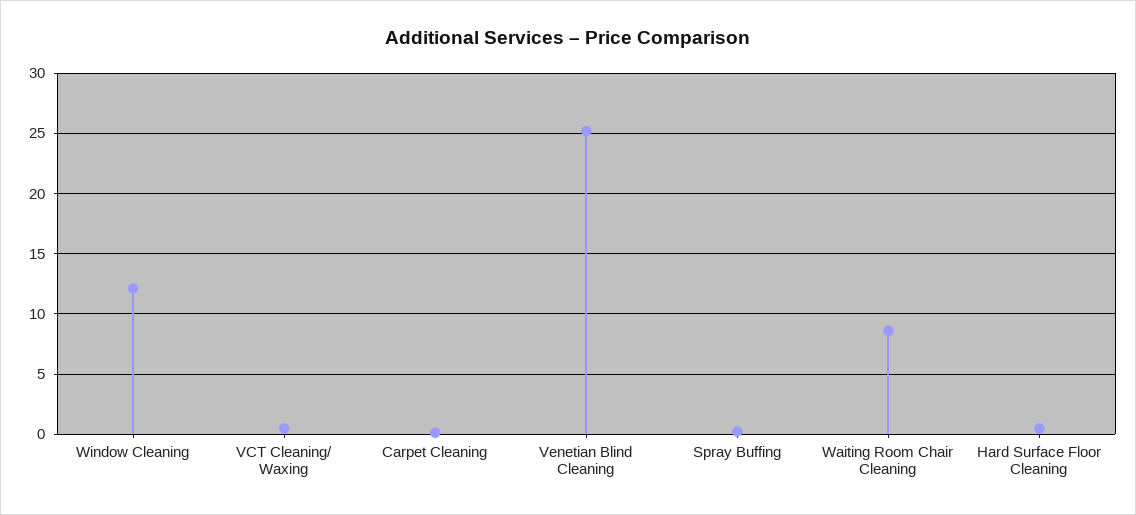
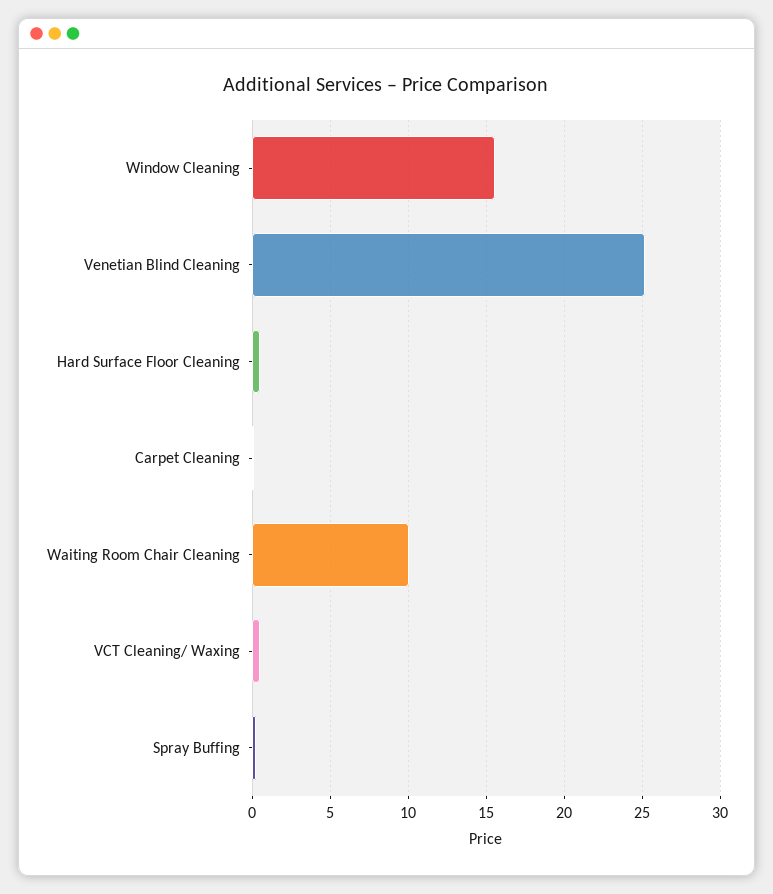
Window Cleaning: 12 -> 15.5
Waiting Room Chair Cleaning: 8.5 -> 10

